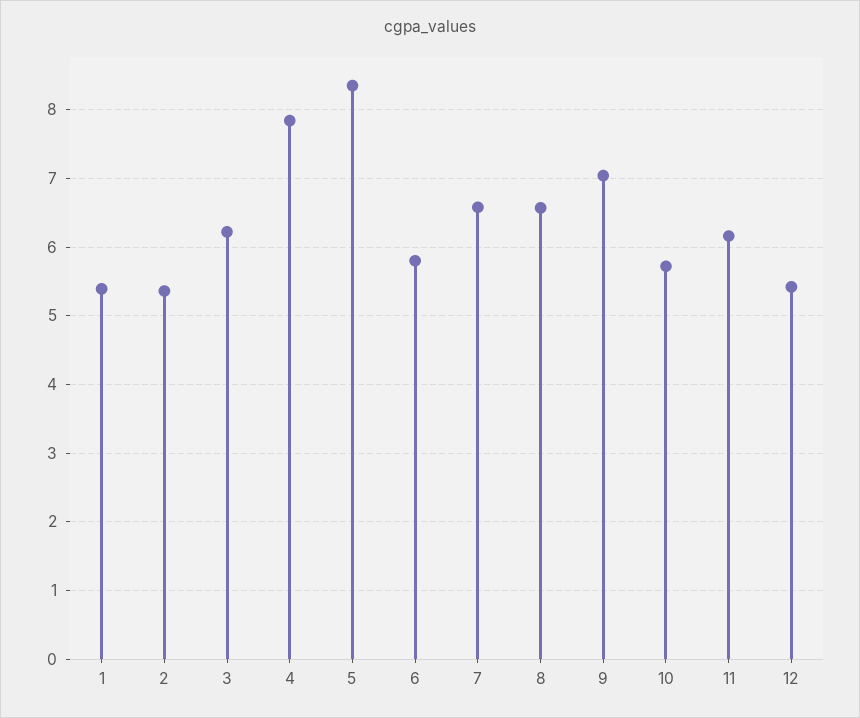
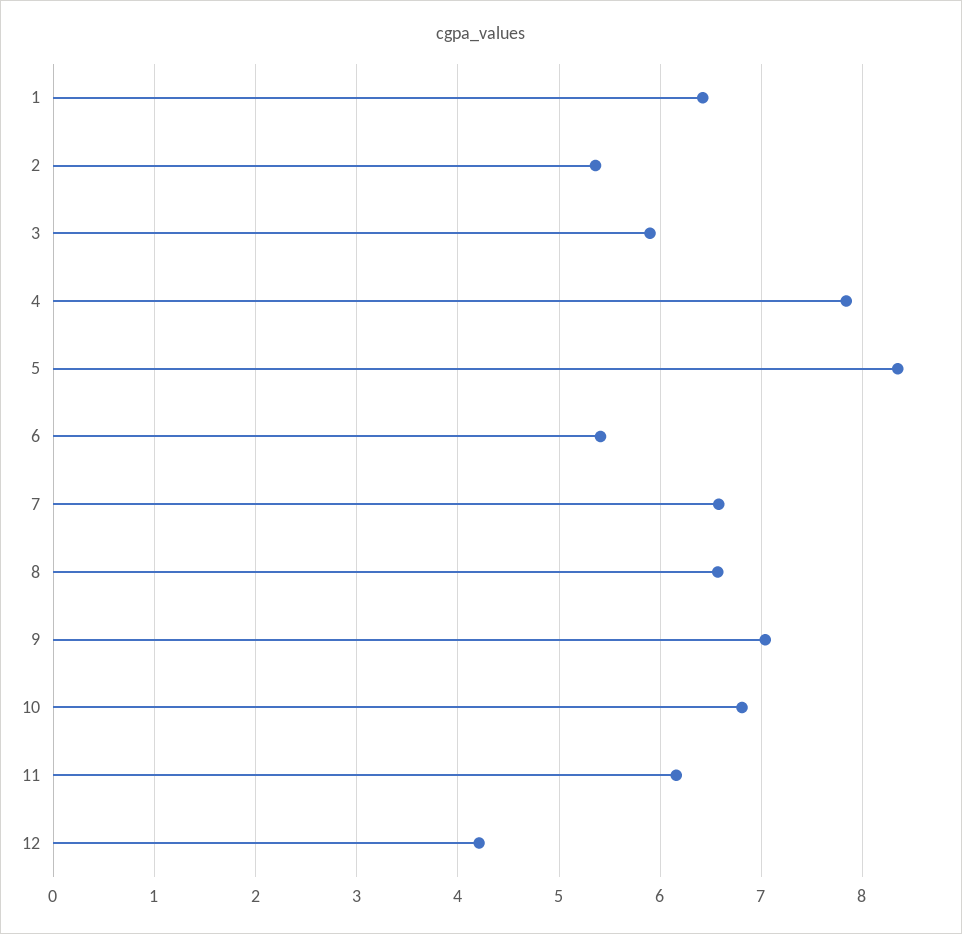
1: 5.4 -> 6.4
3: 6.2 -> 5.9
6: 5.8 -> 5.4
10: 5.7 -> 6.8
12: 5.4 -> 4.2

